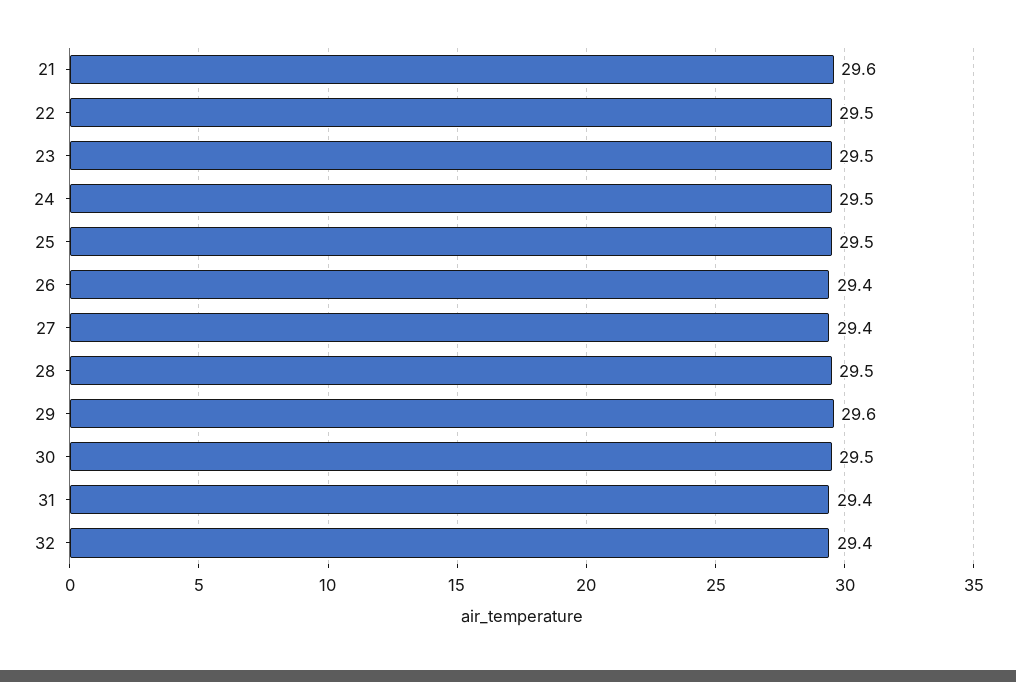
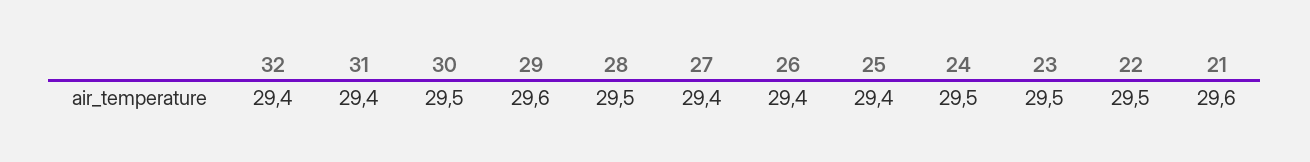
25: 29.5 -> 29.4

